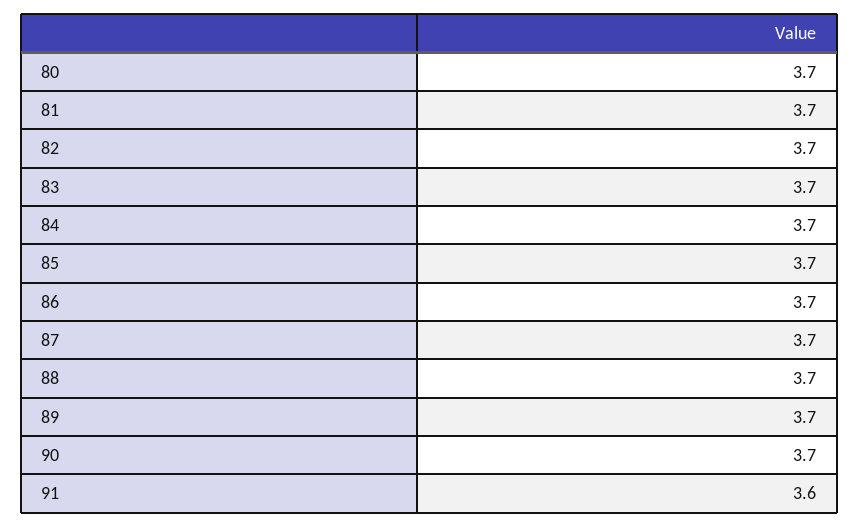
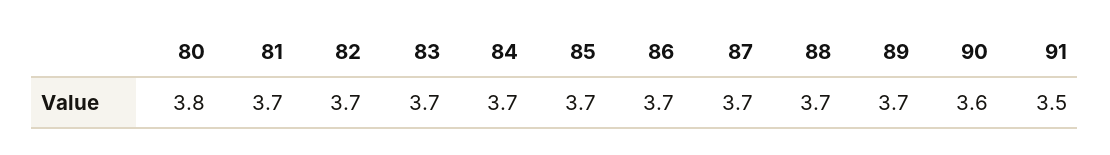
80: 3.7 -> 3.8
90: 3.7 -> 3.6
91: 3.6 -> 3.5

